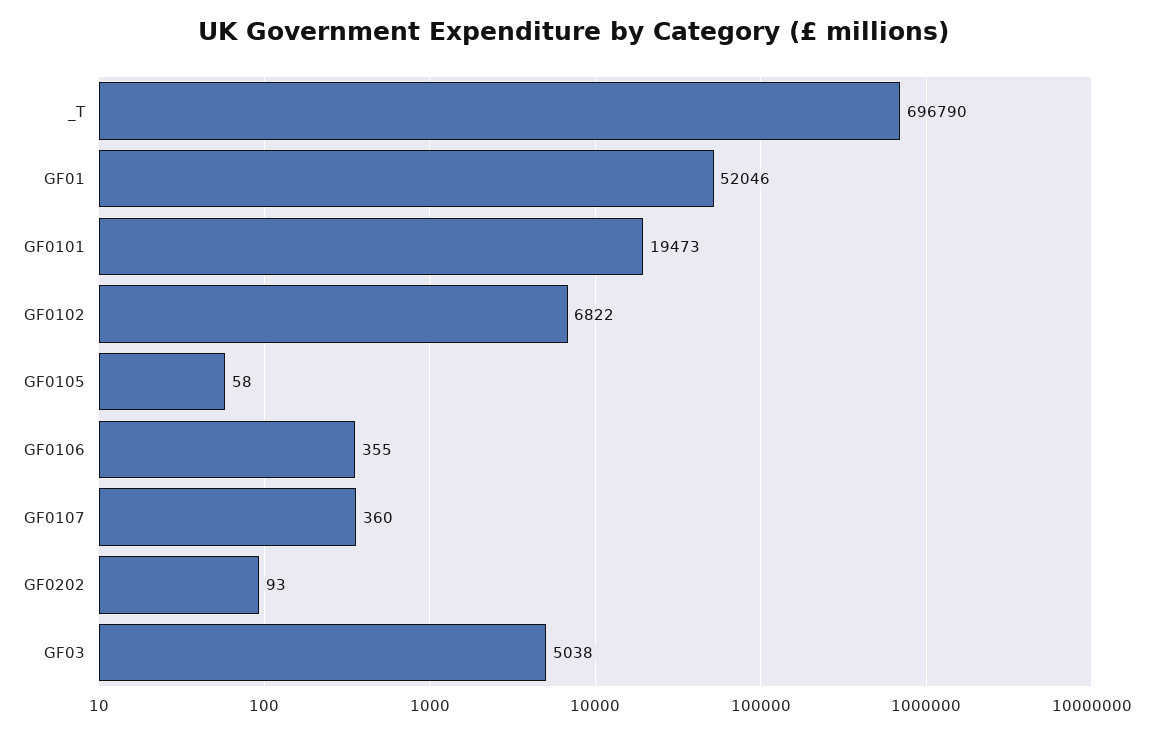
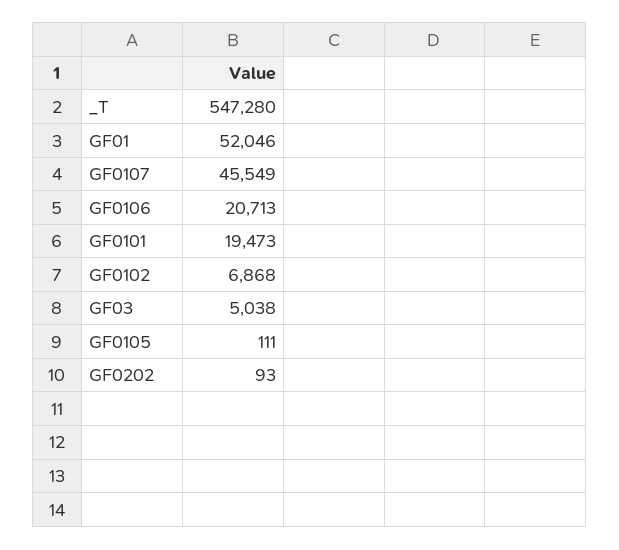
_T: 696790 -> 547280
GF0102: 6822 -> 6868
GF0105: 58 -> 111
GF0106: 355 -> 20713
GF0107: 360 -> 45549

